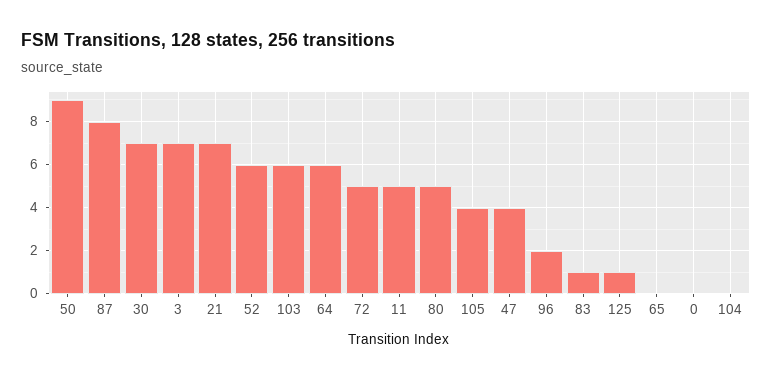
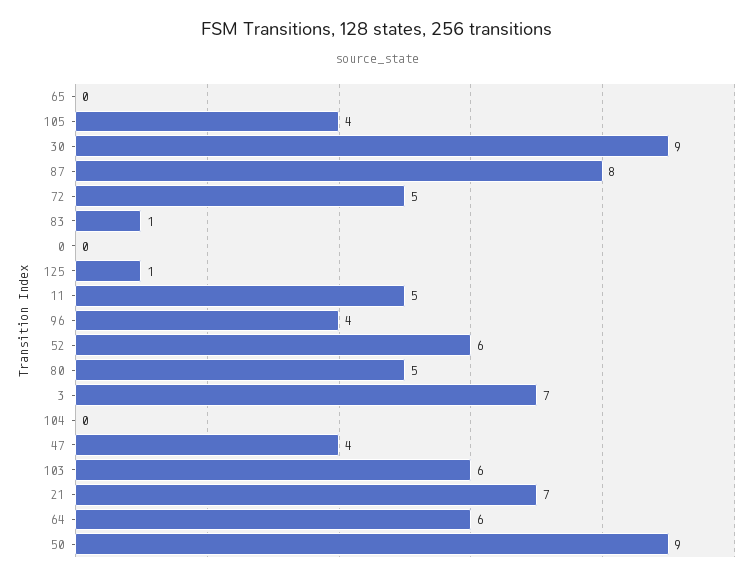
30: 7 -> 9
96: 2 -> 4

